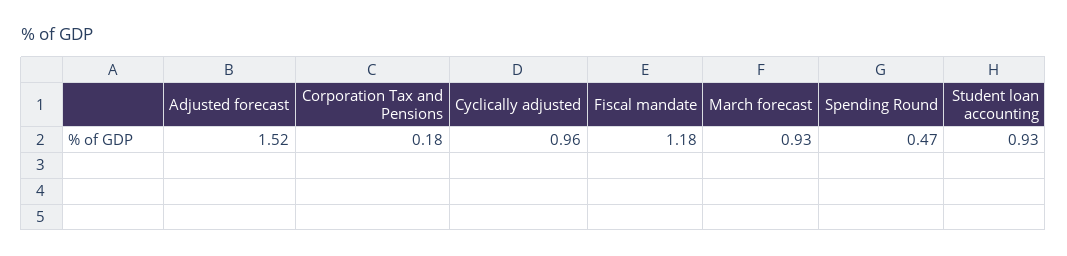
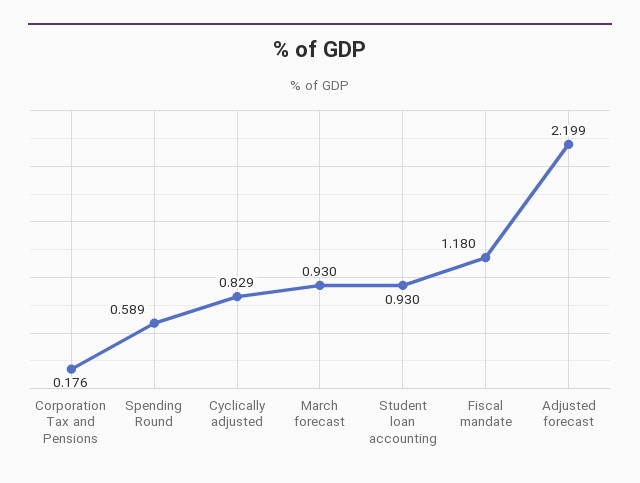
Adjusted forecast: 1.52 -> 2.199
Cyclically adjusted: 0.96 -> 0.829
Spending Round: 0.47 -> 0.589

